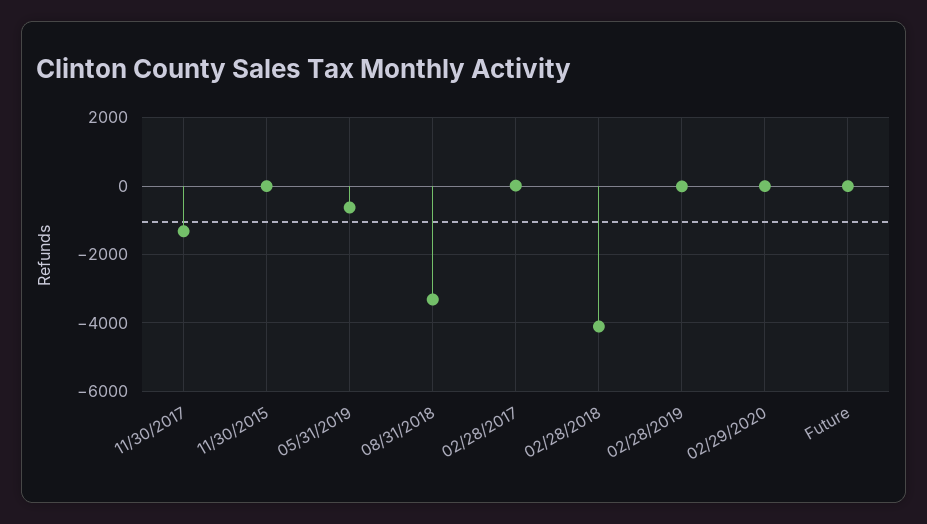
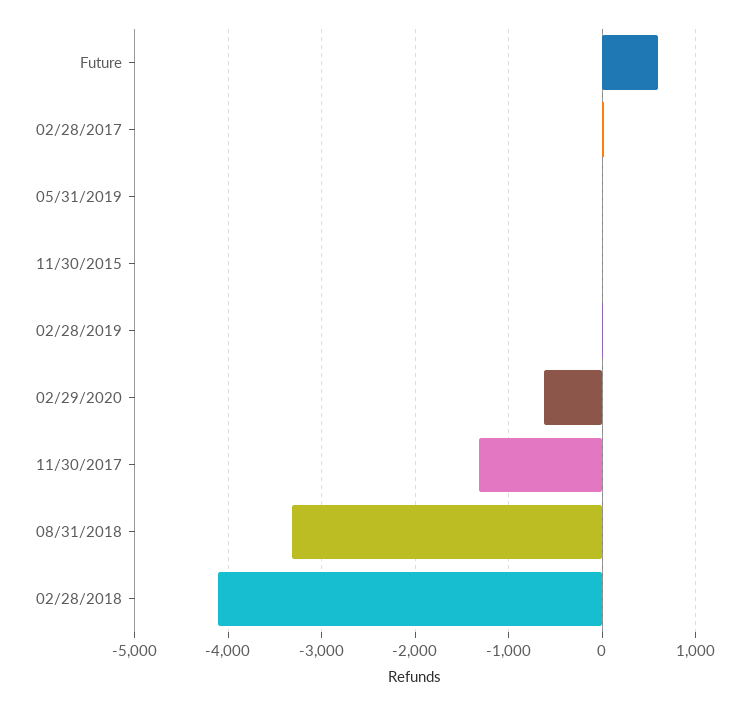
05/31/2019: -600 -> 0
02/29/2020: 0 -> -600
Future: 0 -> 600

